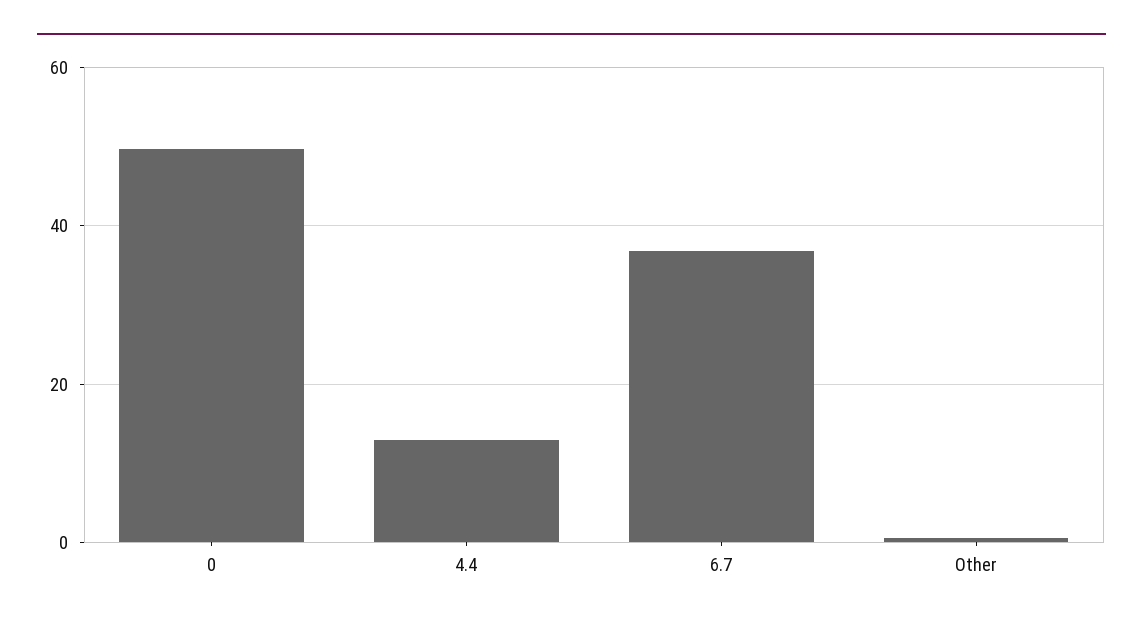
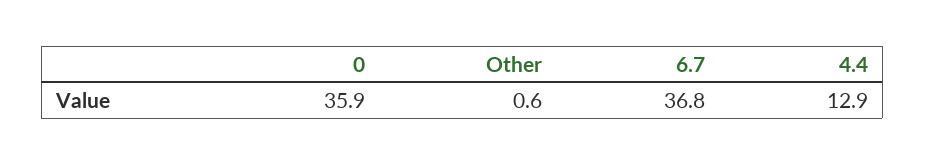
0: 50 -> 35.9

